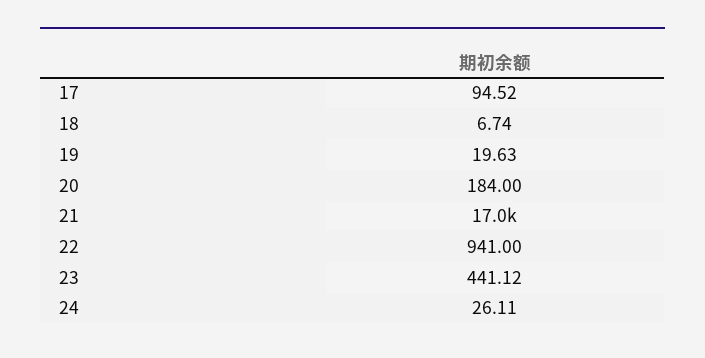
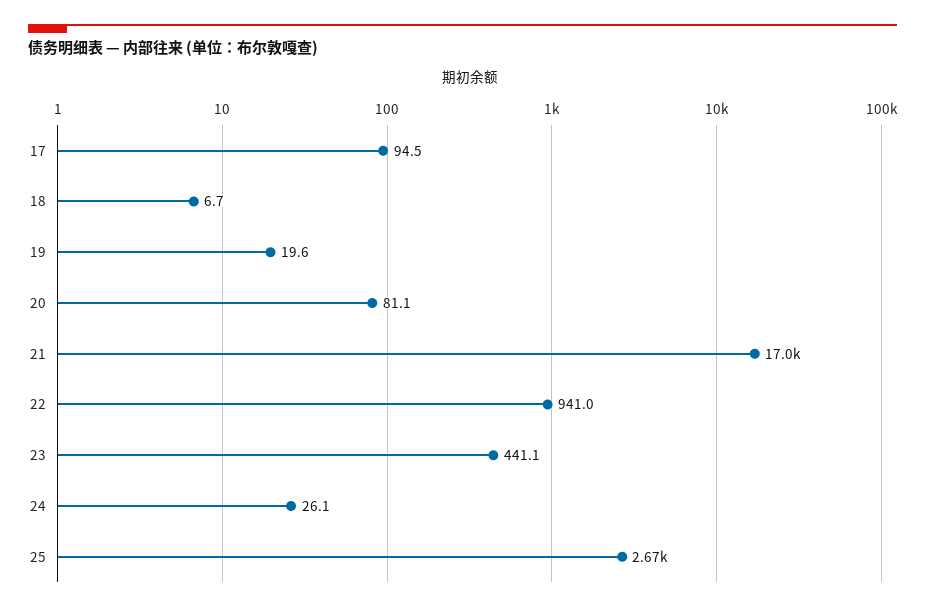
20: 184 -> 81.1
25: none -> 2670

